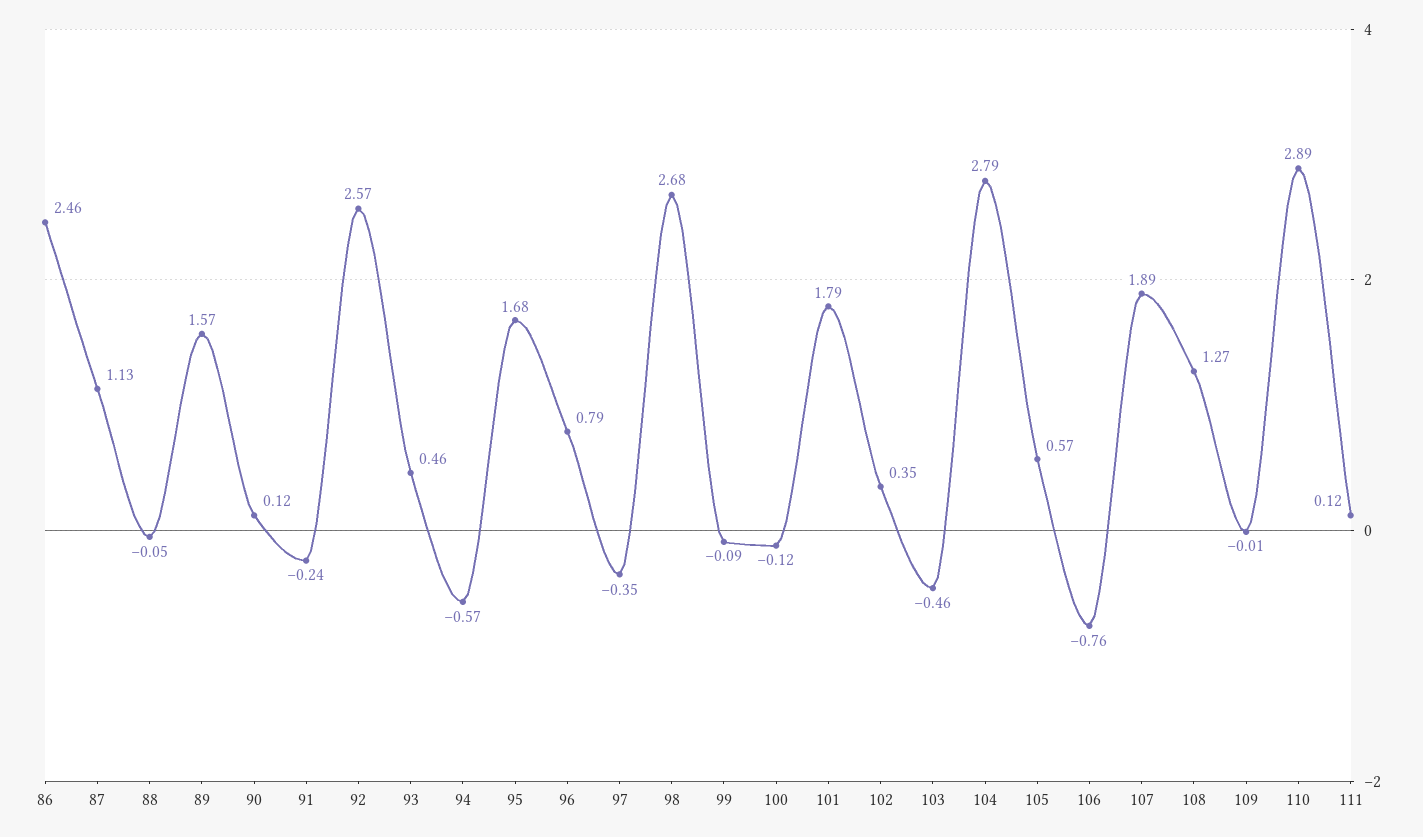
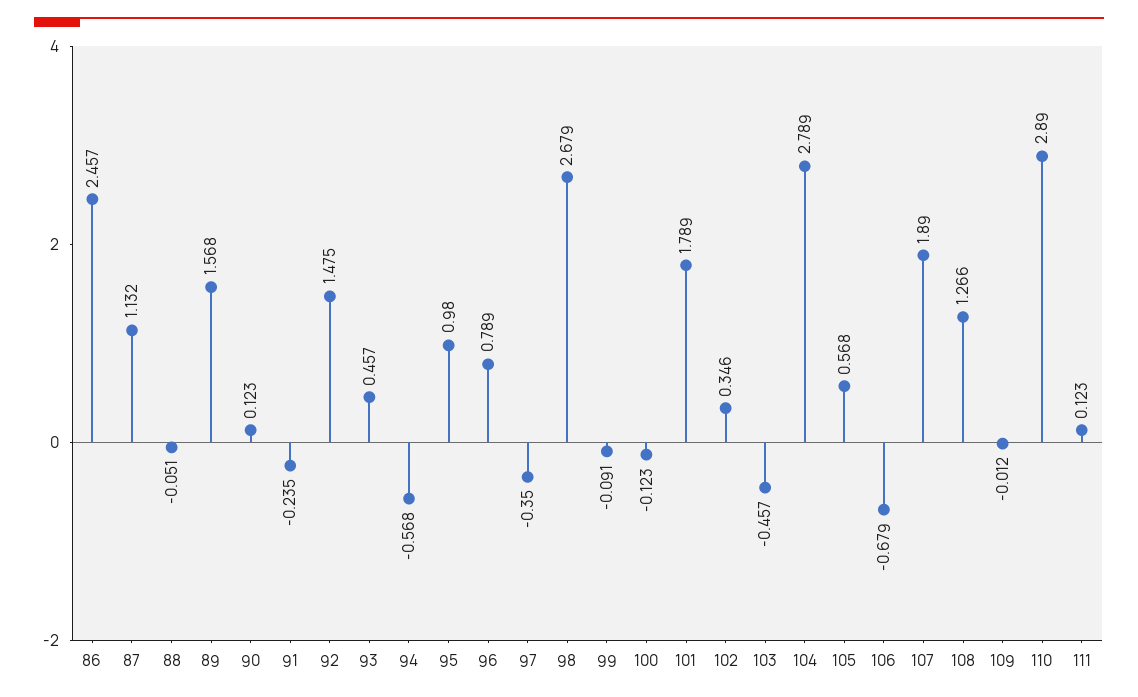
92: 2.57 -> 1.475
95: 1.68 -> 0.98
106: -0.76 -> -0.679

